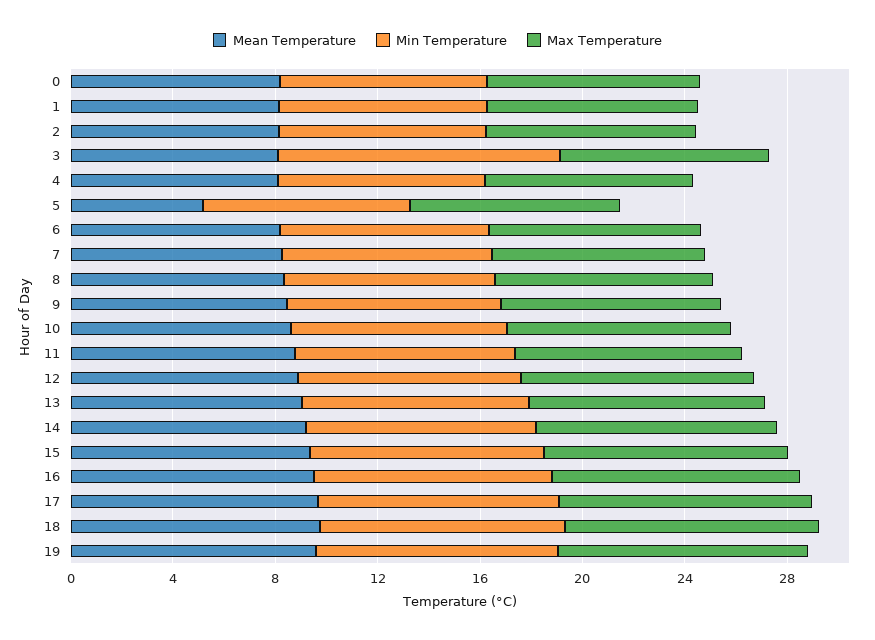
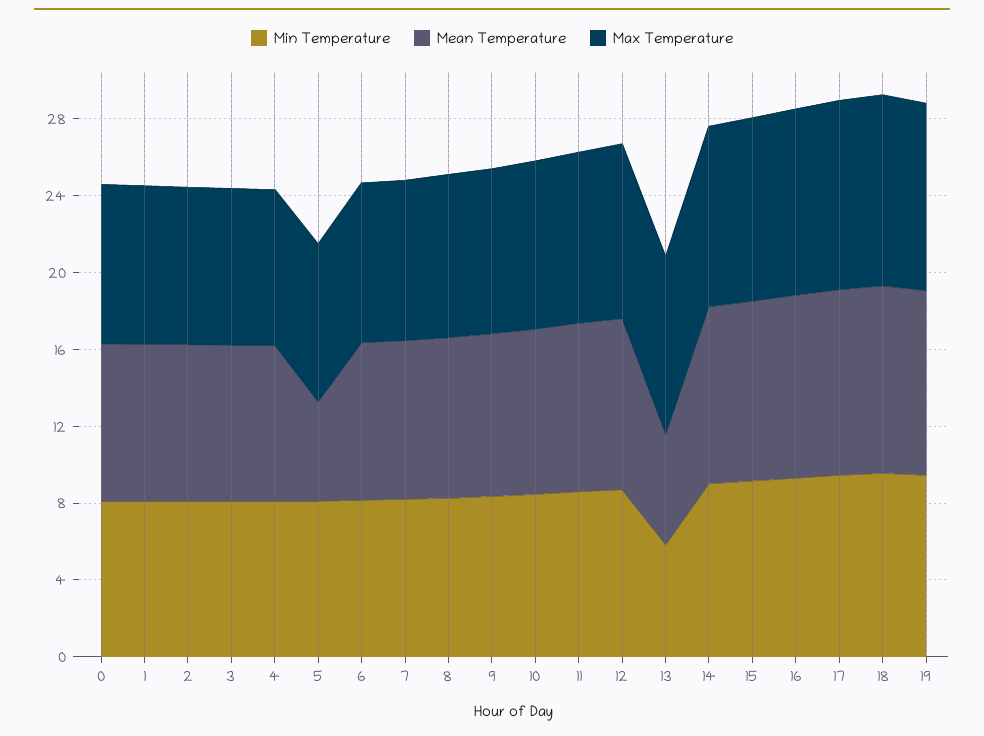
Min Temperature, 3: 11 -> 8
Mean Temperature, 13: 9 -> 6
Min Temperature, 13: 9 -> 6

